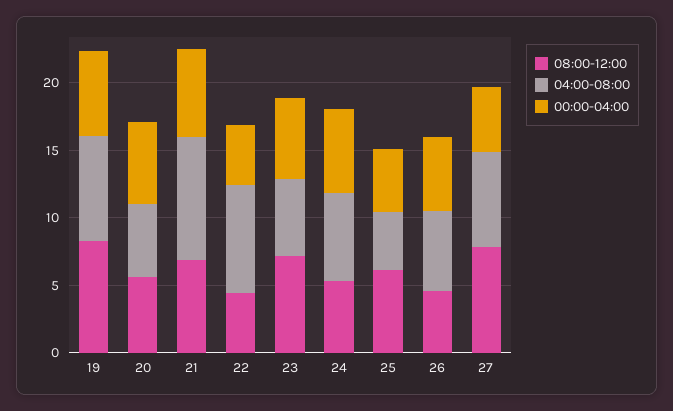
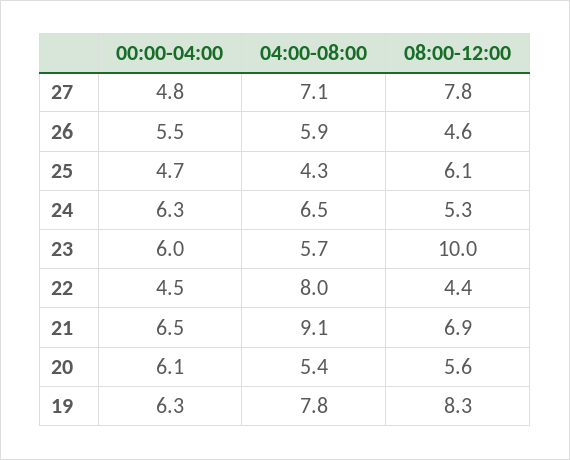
08:00-12:00, 23: 7 -> 10

